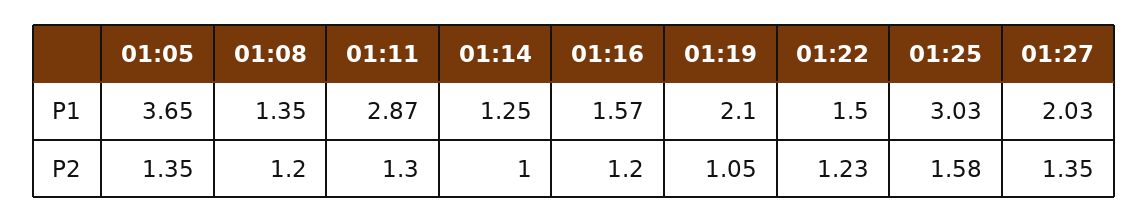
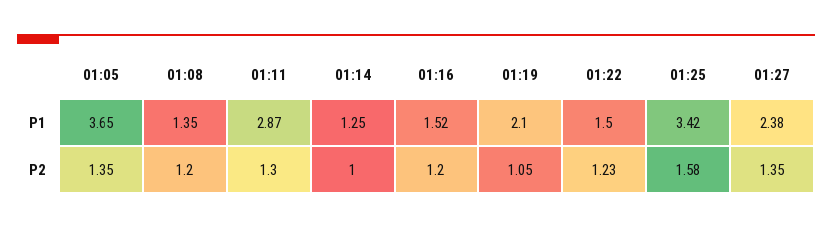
01:16, P1: 1.57 -> 1.52
01:25, P1: 3.03 -> 3.42
01:27, P1: 2.03 -> 2.38

